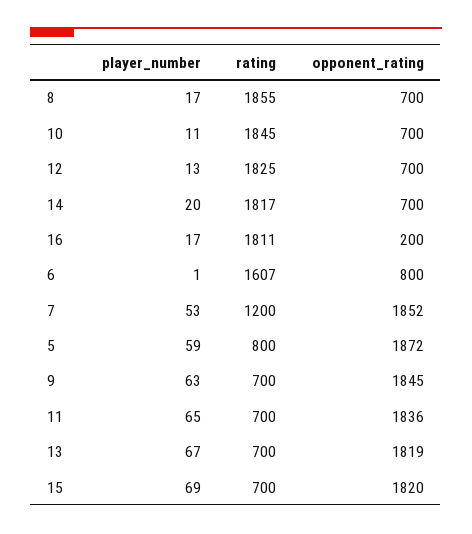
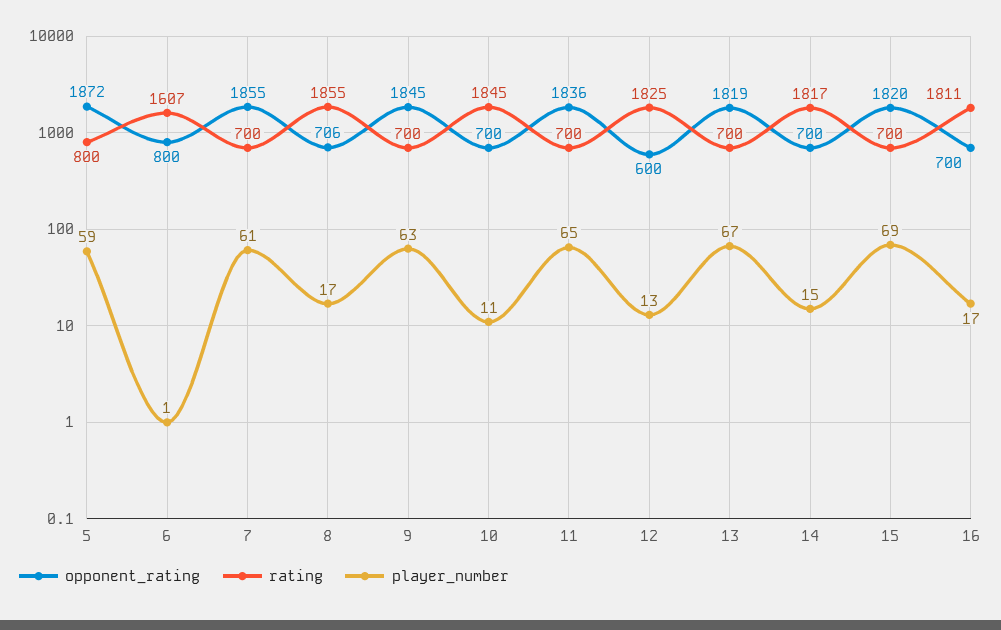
opponent_rating, 8: 700 -> 706
opponent_rating, 12: 700 -> 600
player_number, 14: 20 -> 15
opponent_rating, 16: 200 -> 700
player_number, 7: 53 -> 61
rating, 7: 1200 -> 700
opponent_rating, 7: 1852 -> 1855

